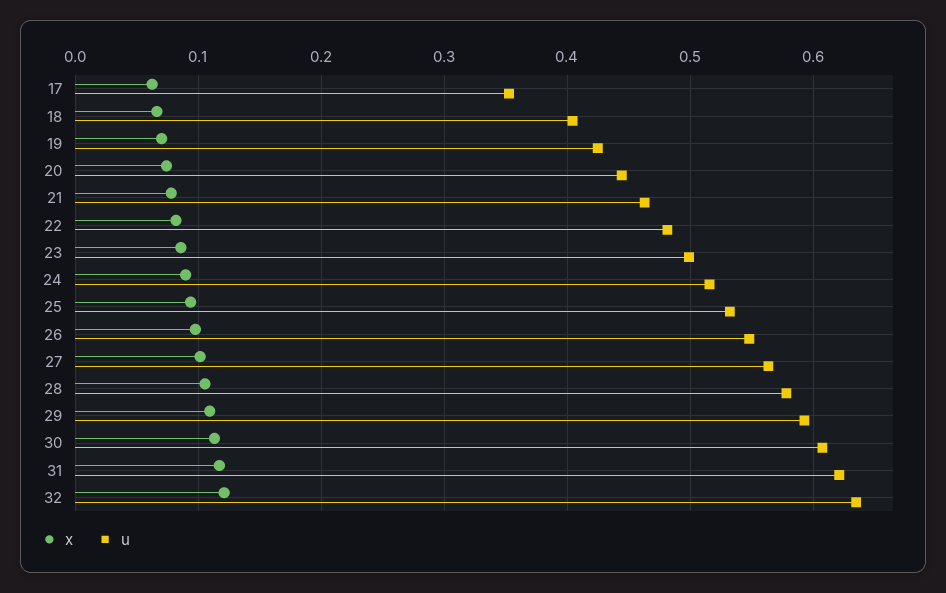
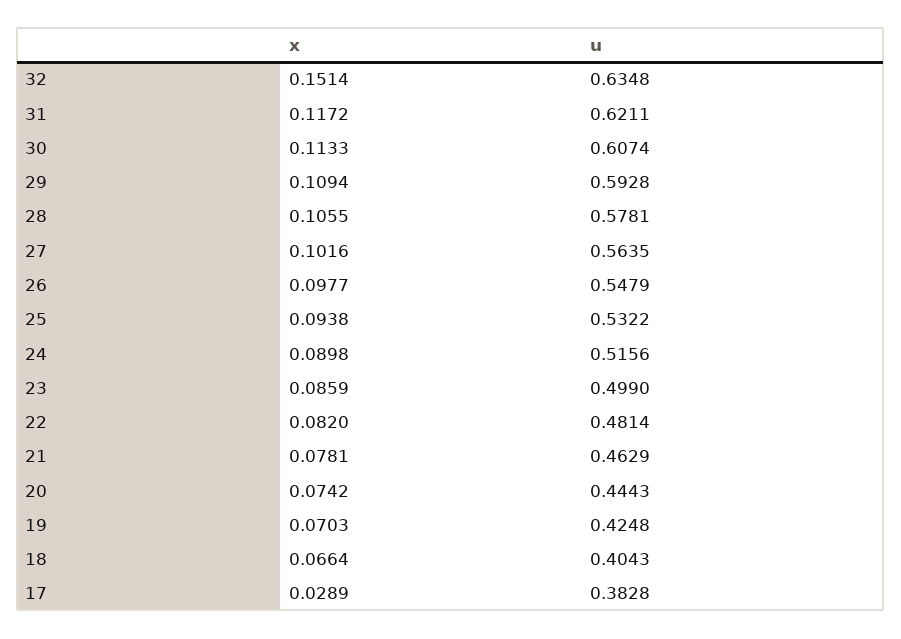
x, 17: 0.06 -> 0.0289
u, 17: 0.35 -> 0.3828
x, 32: 0.12 -> 0.1514

